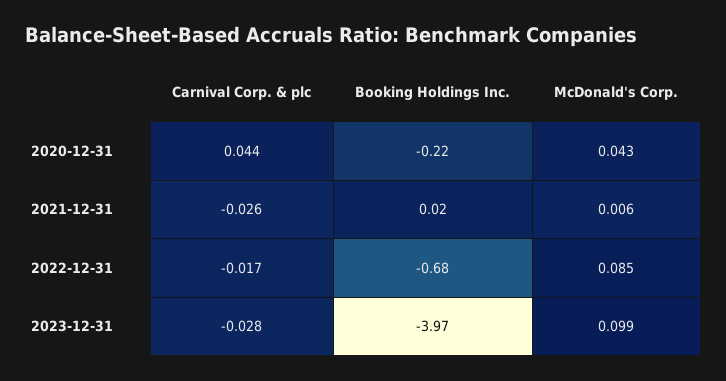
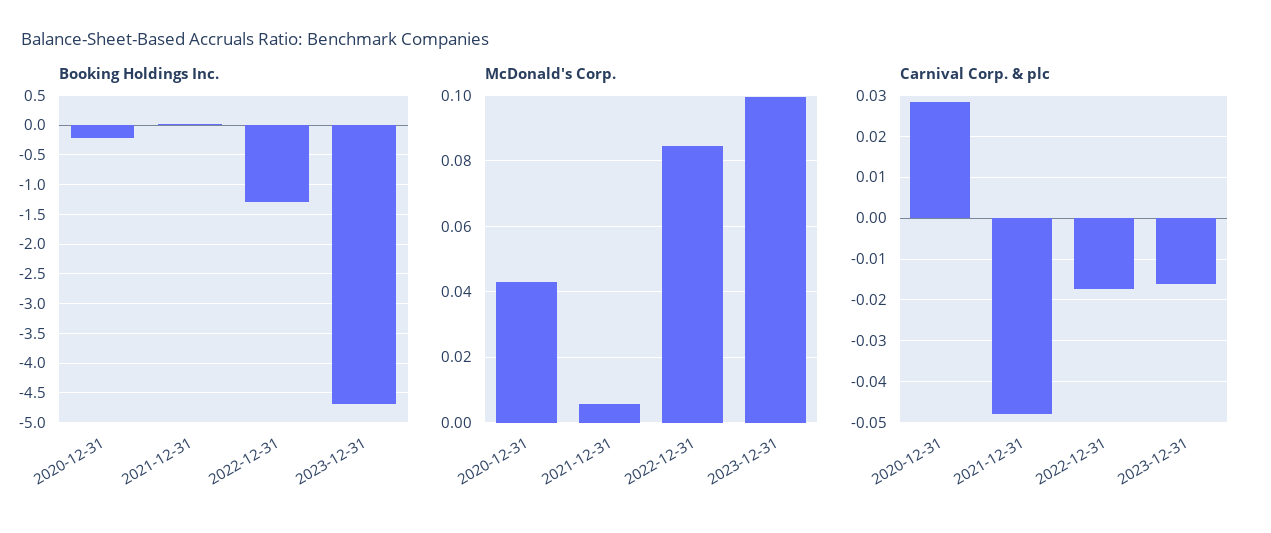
Carnival Corp. & plc, 2020-12-31: 0.044 -> 0.028
Carnival Corp. & plc, 2021-12-31: -0.026 -> -0.048
Booking Holdings Inc., 2022-12-31: -0.68 -> -1.25
Carnival Corp. & plc, 2023-12-31: -0.028 -> -0.016
Booking Holdings Inc., 2023-12-31: -3.97 -> -4.75

